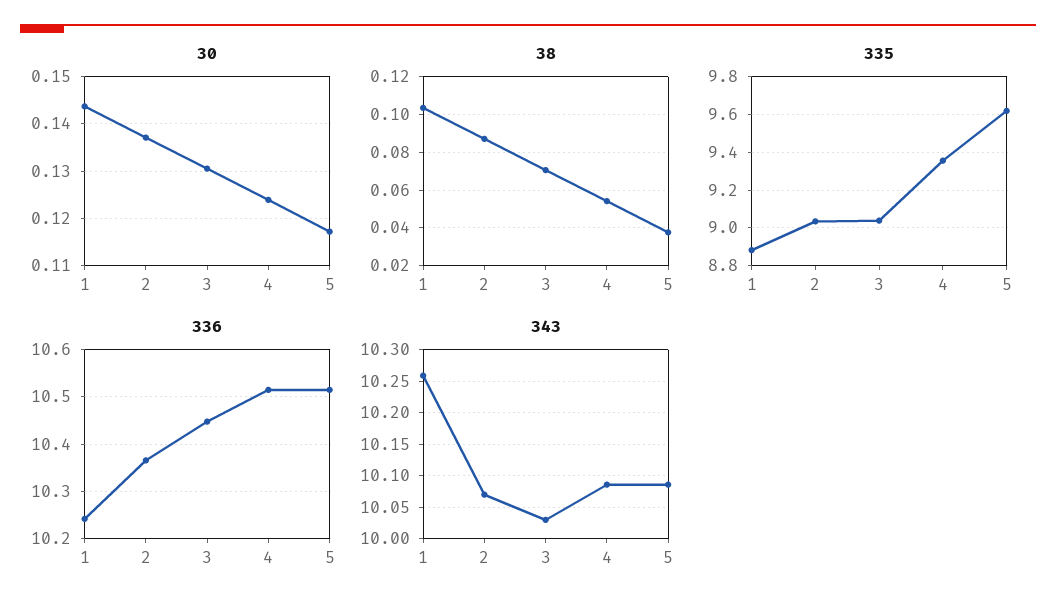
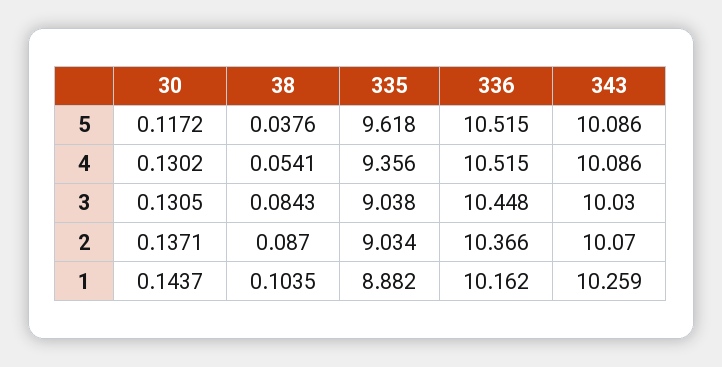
30, 4: 0.124 -> 0.1302
38, 3: 0.07 -> 0.0843
336, 1: 10.24 -> 10.162

